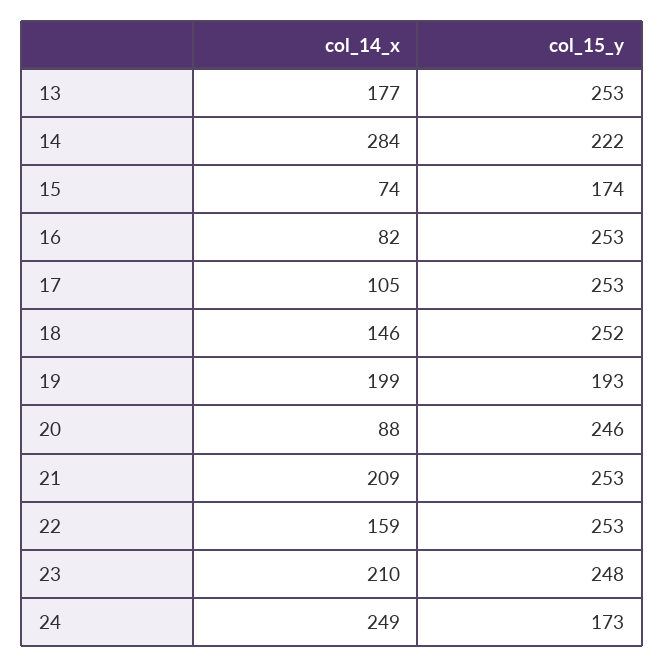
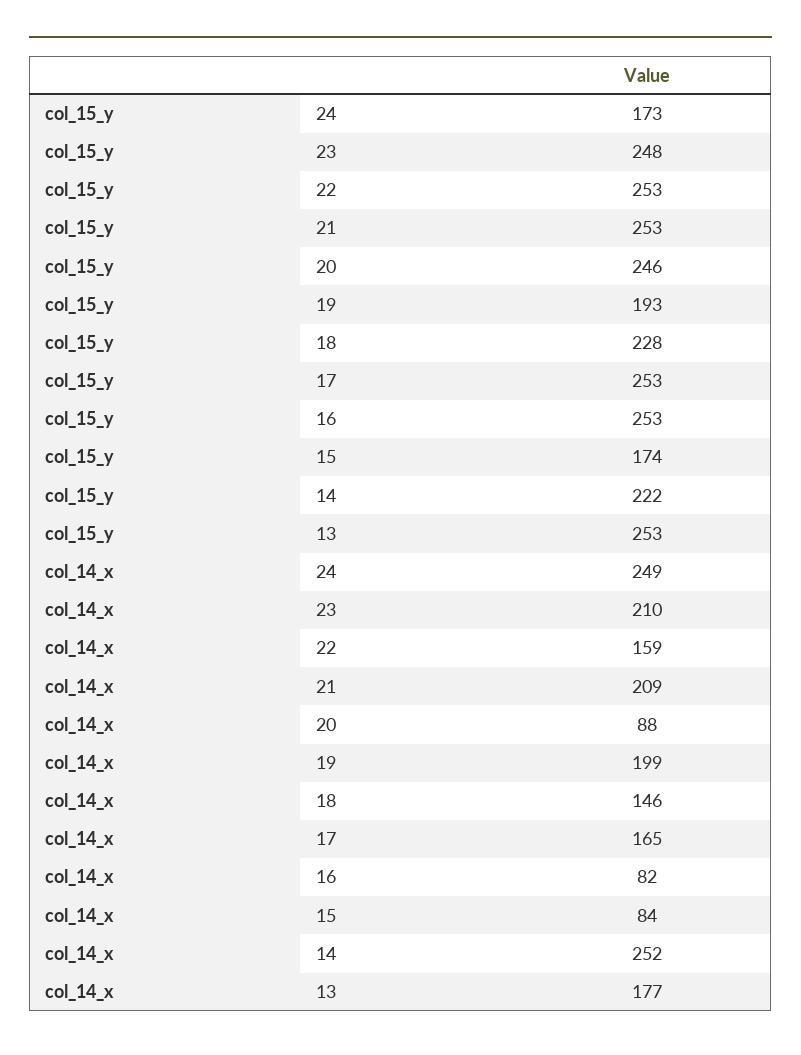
col_14_x, 14: 284 -> 252
col_14_x, 15: 74 -> 84
col_14_x, 17: 105 -> 165
col_15_y, 18: 252 -> 228

